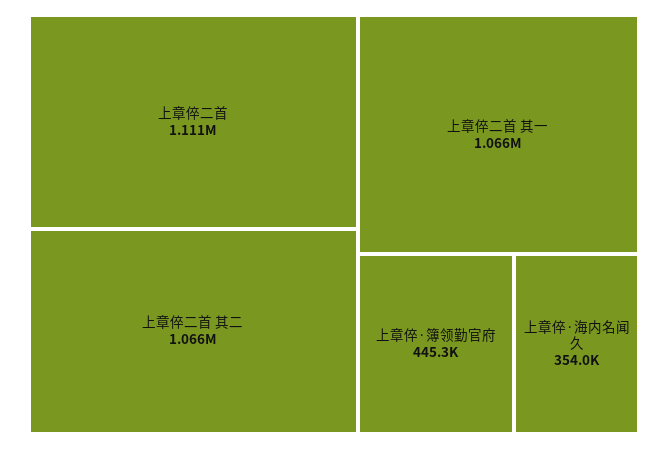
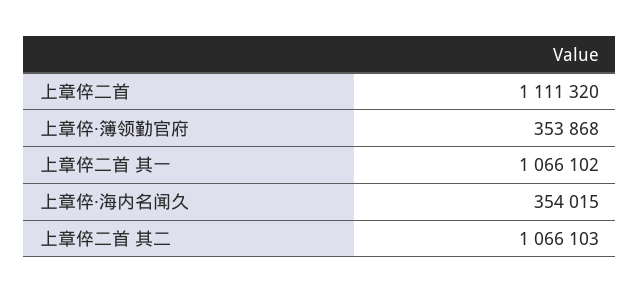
上章倅·簿领勤官府: 445300 -> 353868

